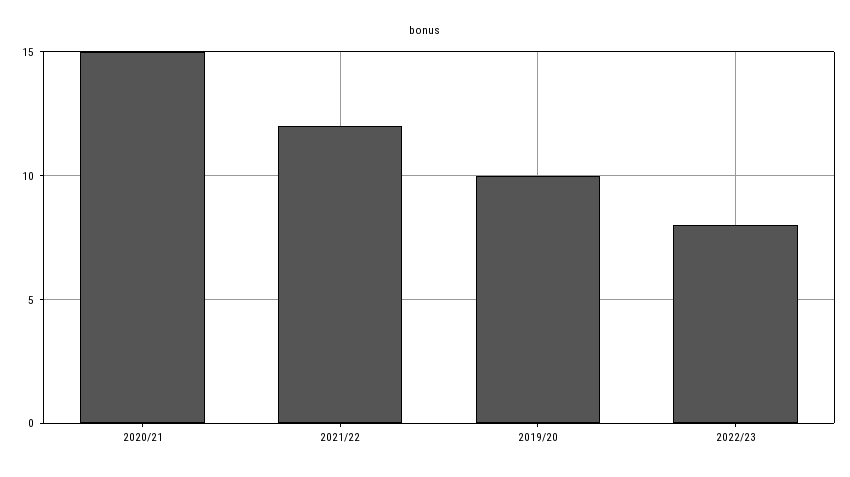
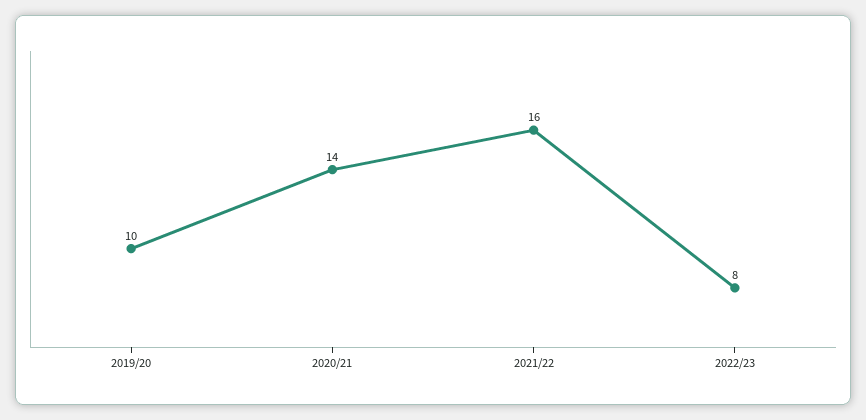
2020/21: 15 -> 14
2021/22: 12 -> 16

